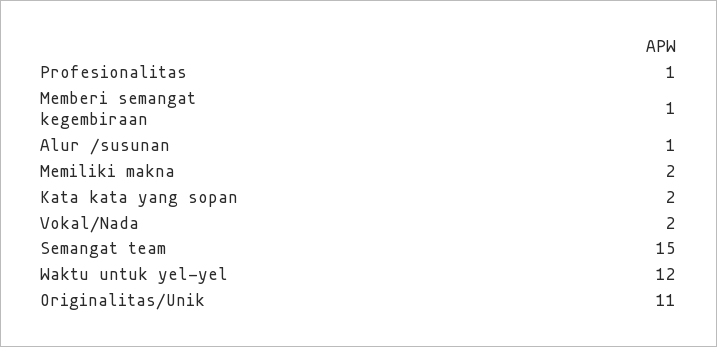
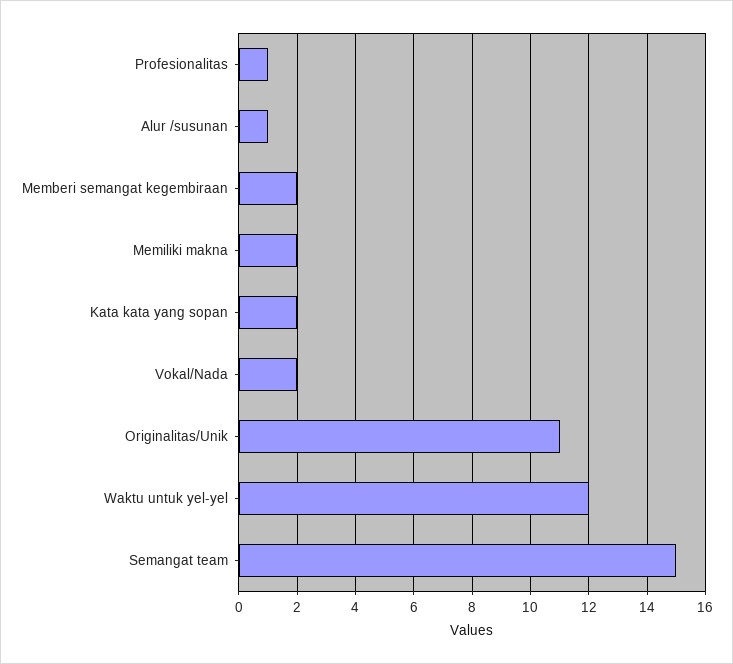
Memberi semangat kegembiraan: 1 -> 2

